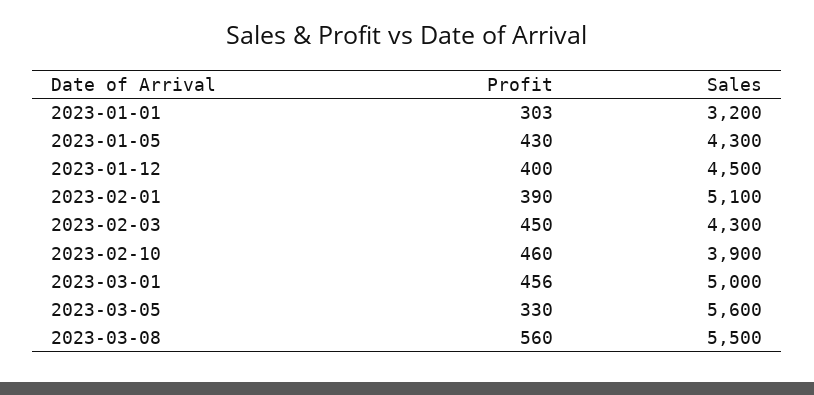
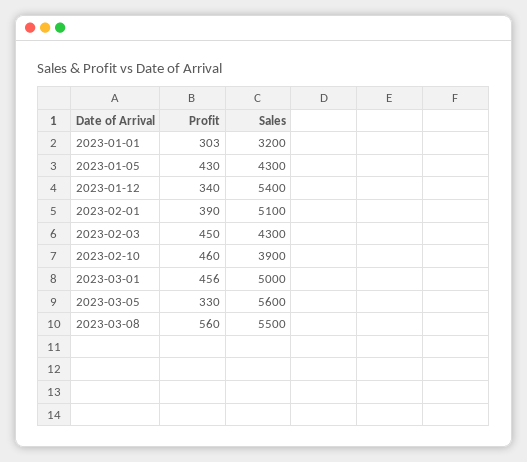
Profit, 2023-01-12: 400 -> 340
Sales, 2023-01-12: 4500 -> 5400

